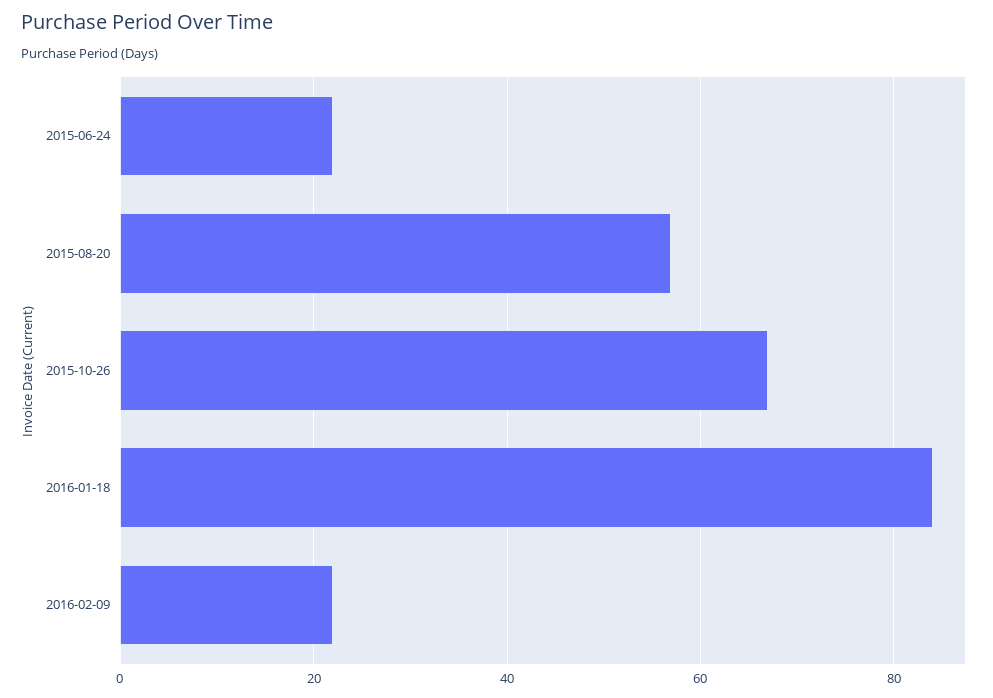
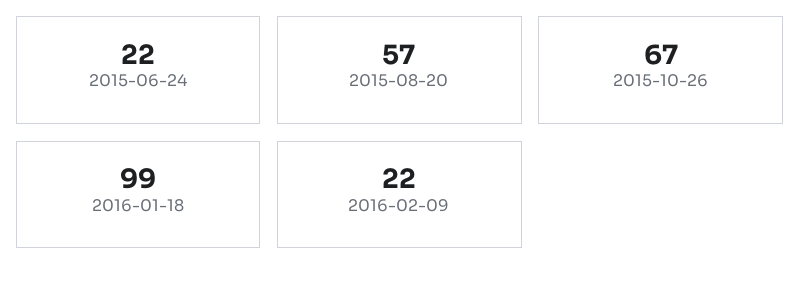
2016-01-18: 85 -> 99

